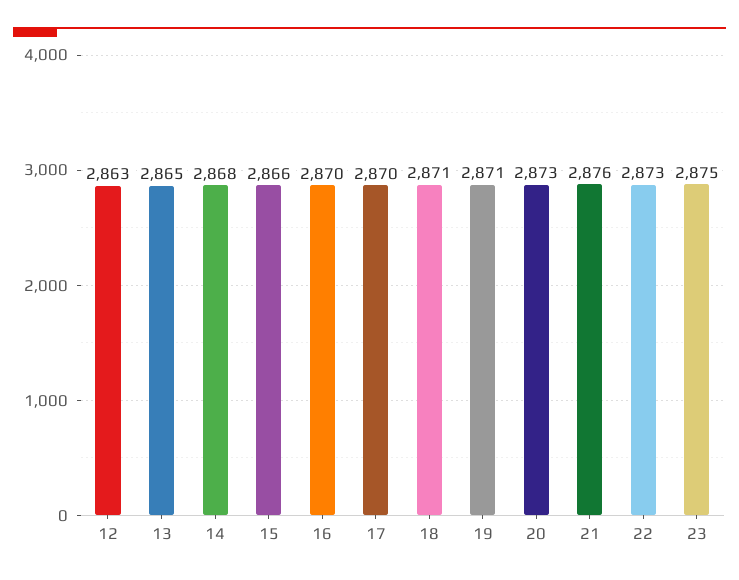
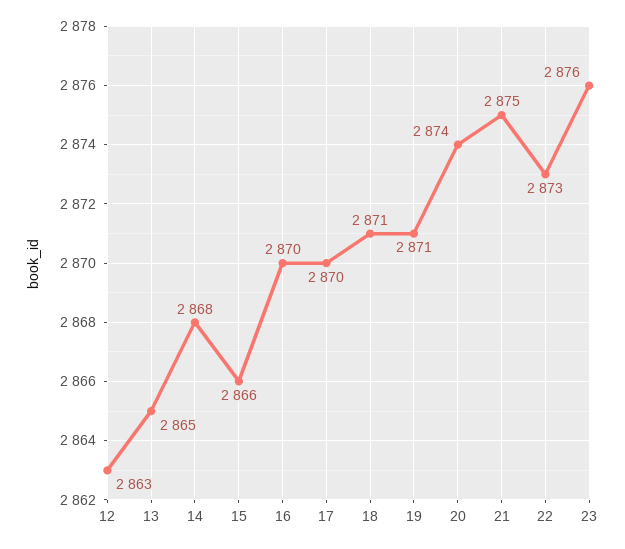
20: 2873 -> 2874
21: 2876 -> 2875
23: 2875 -> 2876

